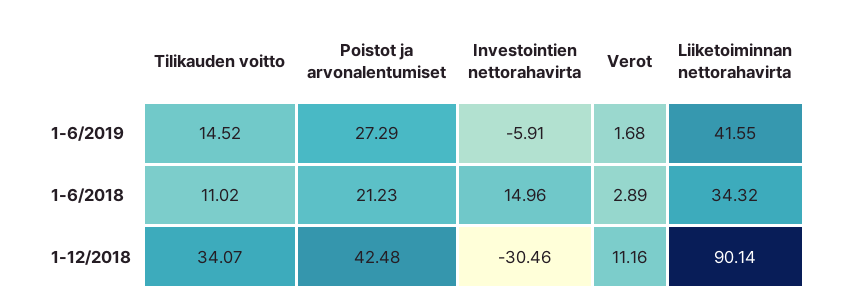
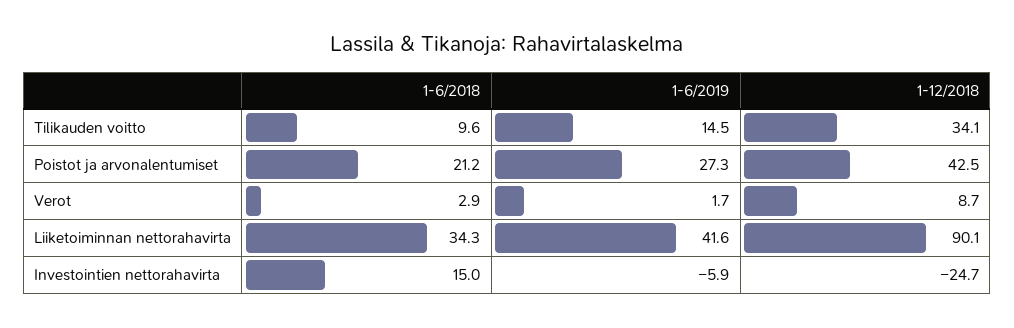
Tilikauden voitto, 1-6/2018: 11.02 -> 9.6
Investointien nettorahavirta, 1-12/2018: -30.46 -> -24.7
Verot, 1-12/2018: 11.16 -> 8.7

